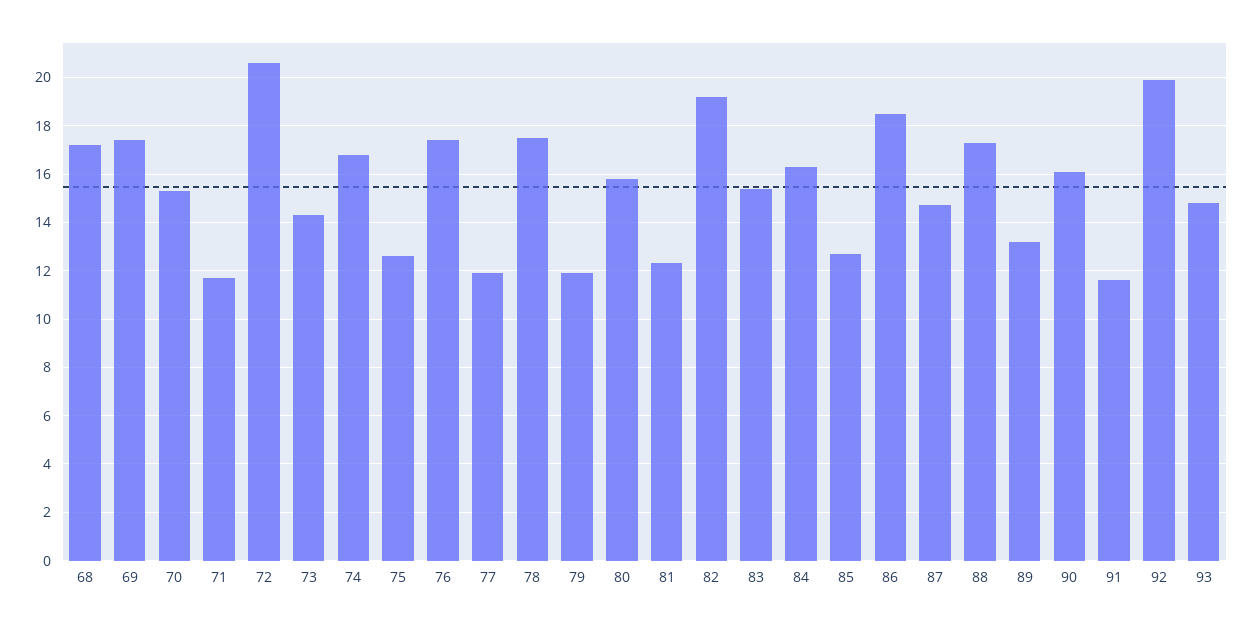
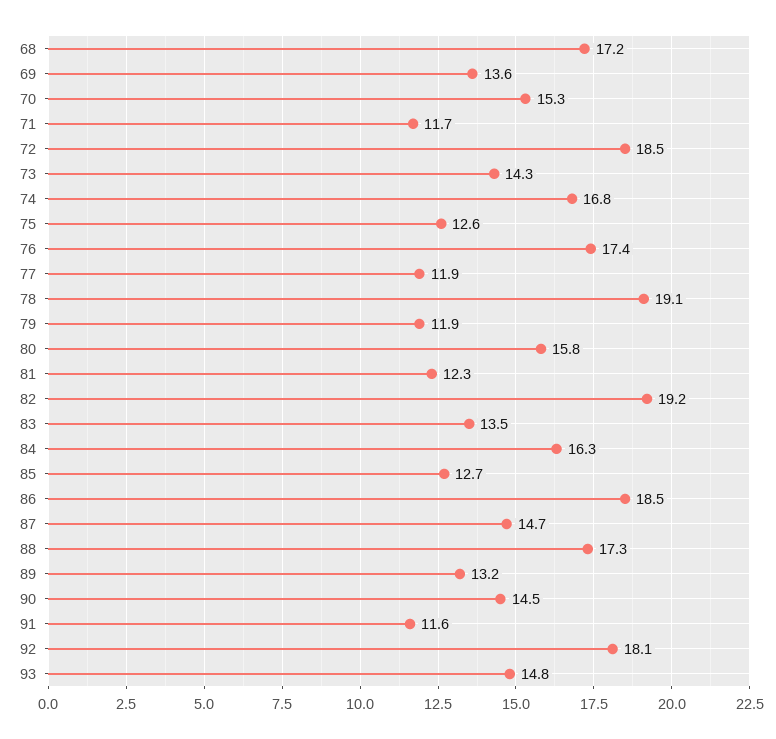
69: 17.5 -> 13.6
72: 20.5 -> 18.5
78: 17.5 -> 19.1
83: 15.5 -> 13.5
90: 16 -> 14.5
92: 20 -> 18.1

